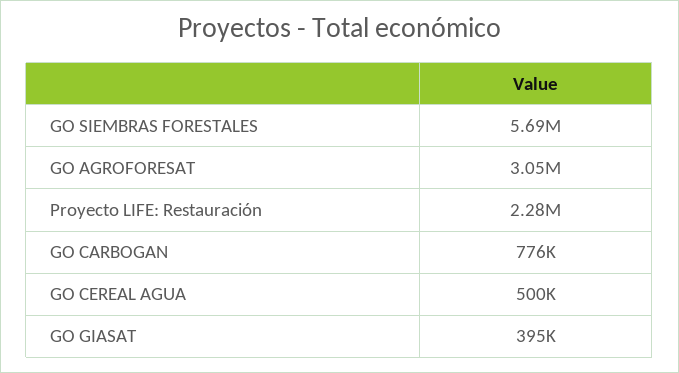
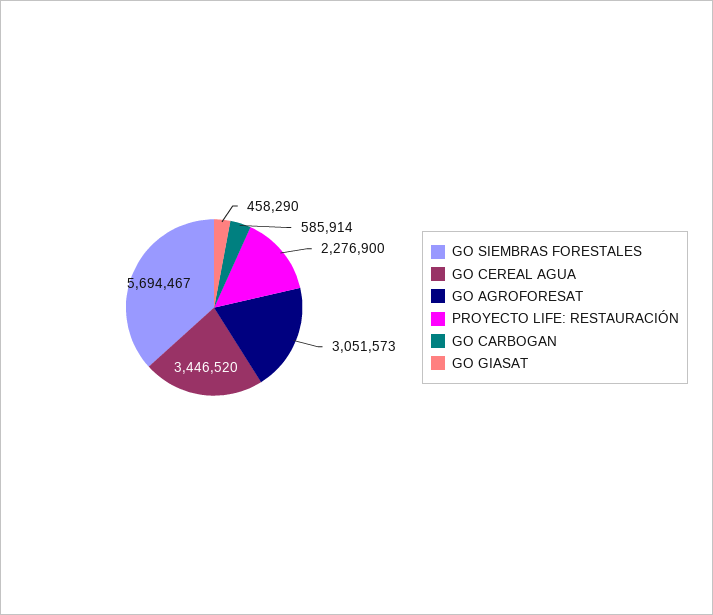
GO CARBOGAN: 776000 -> 585914
GO CEREAL AGUA: 500000 -> 3446520
GO GIASAT: 395000 -> 458290

